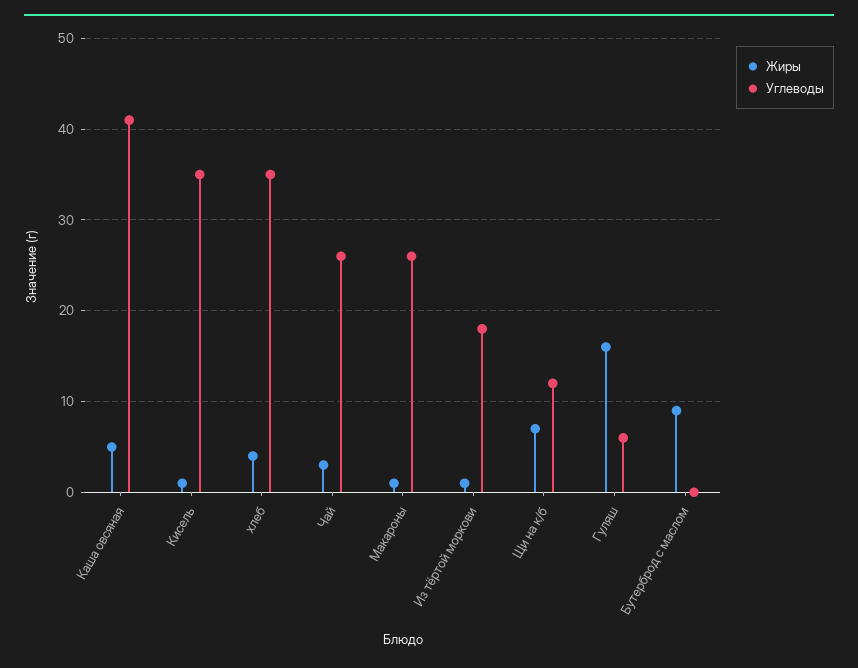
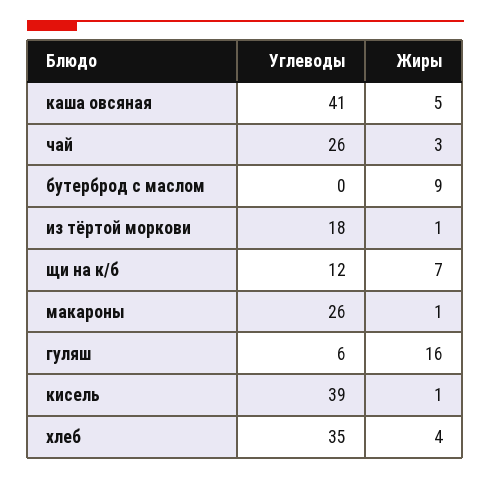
Углеводы, Кисель: 35 -> 39

